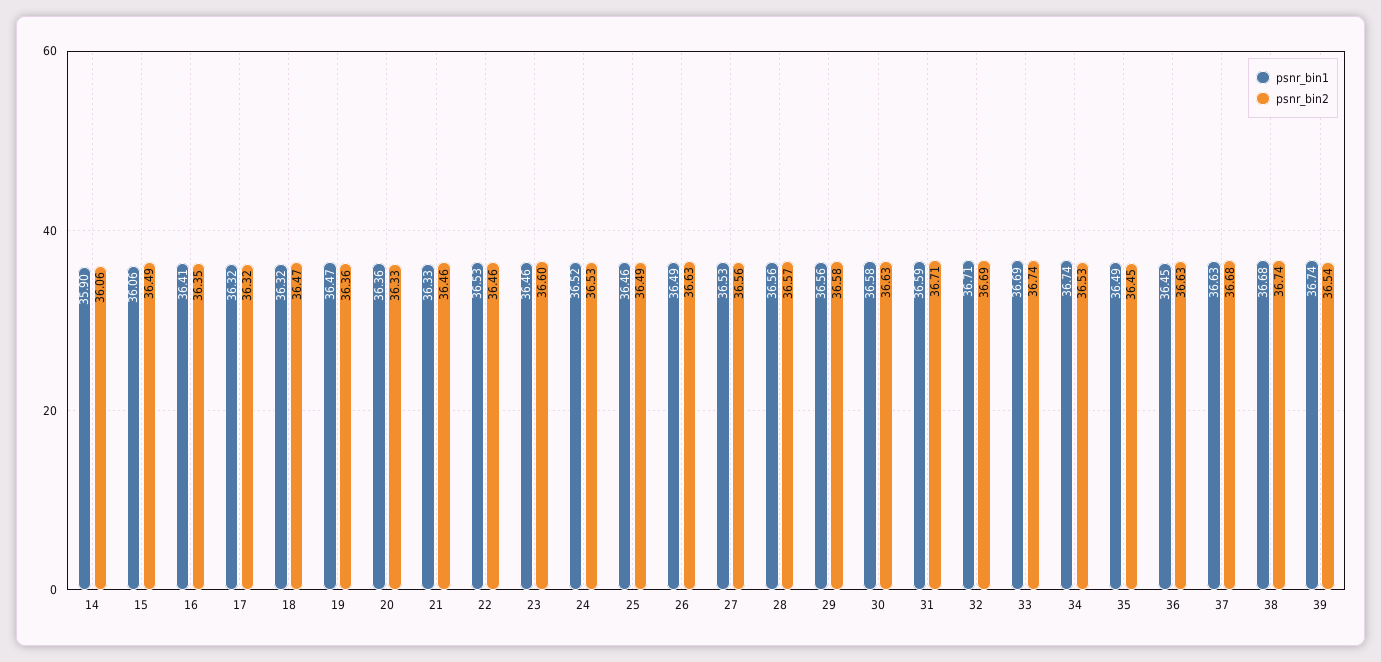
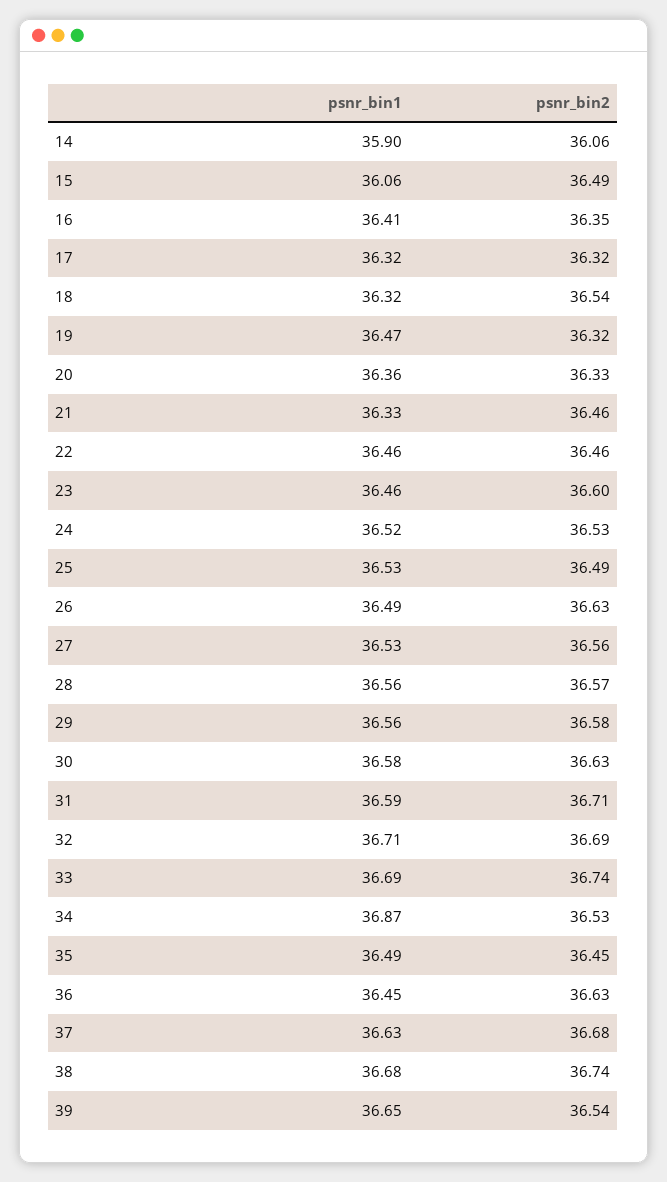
psnr_bin2, 18: 36.47 -> 36.54
psnr_bin2, 19: 36.36 -> 36.32
psnr_bin1, 22: 36.53 -> 36.46
psnr_bin1, 25: 36.46 -> 36.53
psnr_bin1, 34: 36.74 -> 36.87
psnr_bin1, 39: 36.74 -> 36.65

